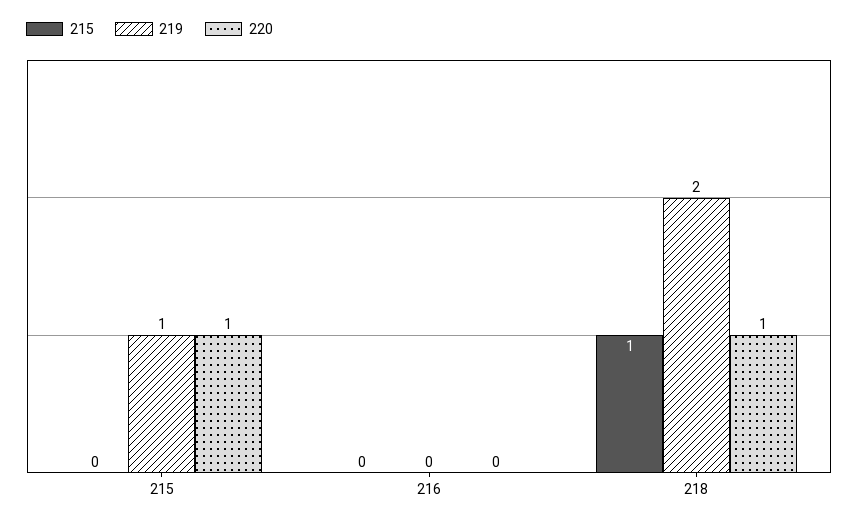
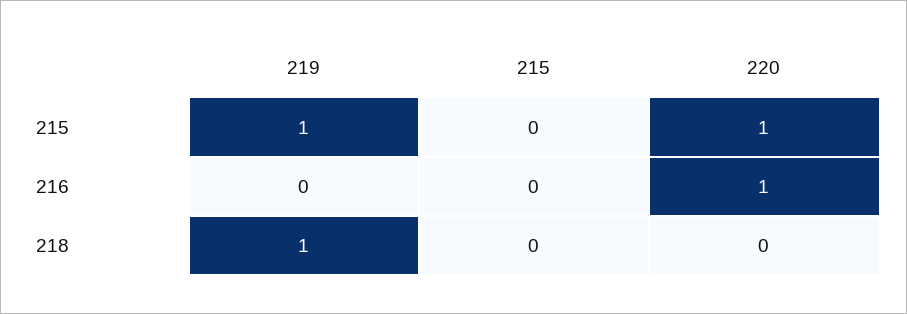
220, 216: 0 -> 1
215, 218: 1 -> 0
219, 218: 2 -> 1
220, 218: 1 -> 0

